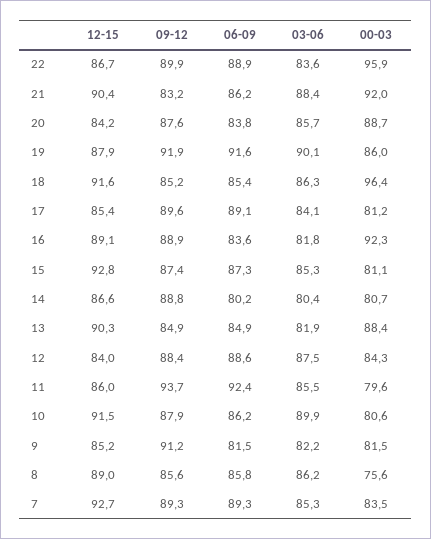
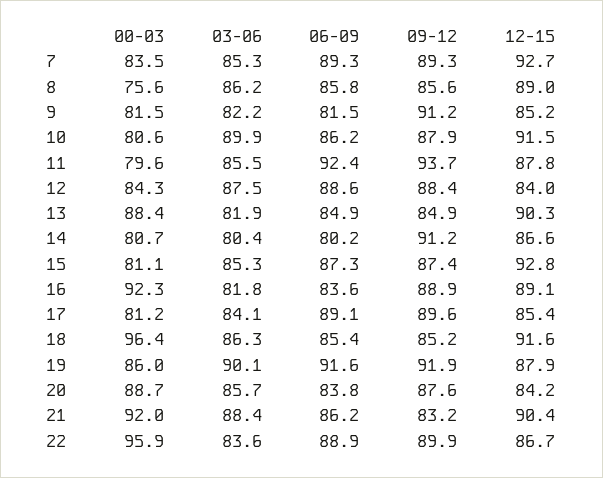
09-12, 14: 88.8 -> 91.2
12-15, 11: 86 -> 87.8

